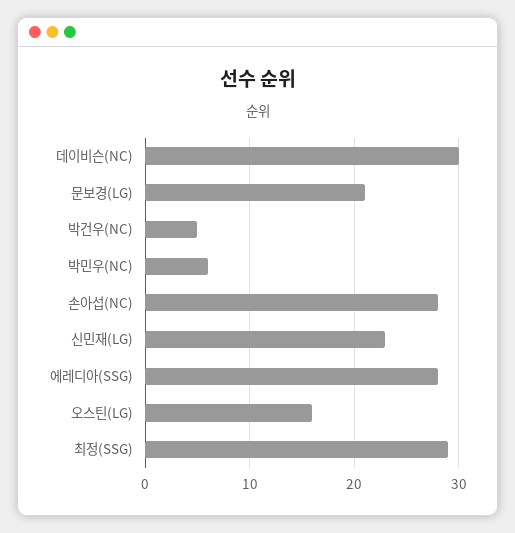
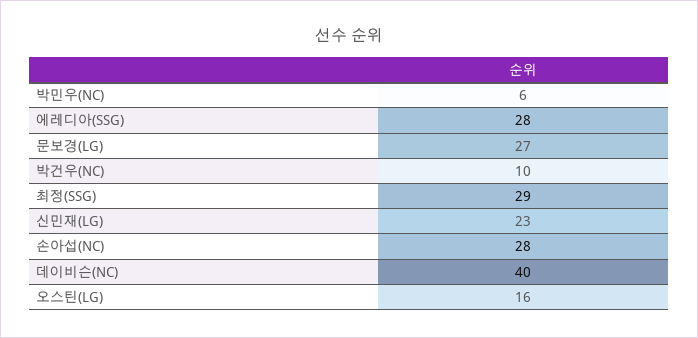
데이비슨(NC): 30 -> 40
문보경(LG): 21 -> 27
박건우(NC): 5 -> 10

